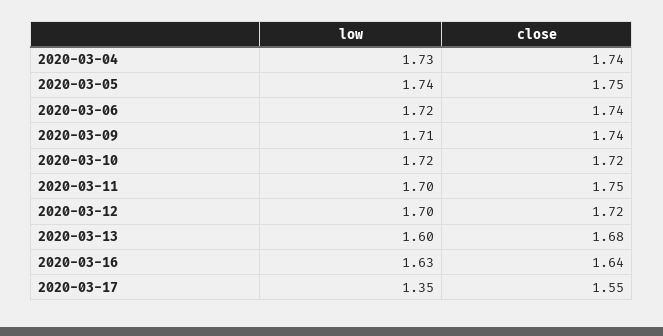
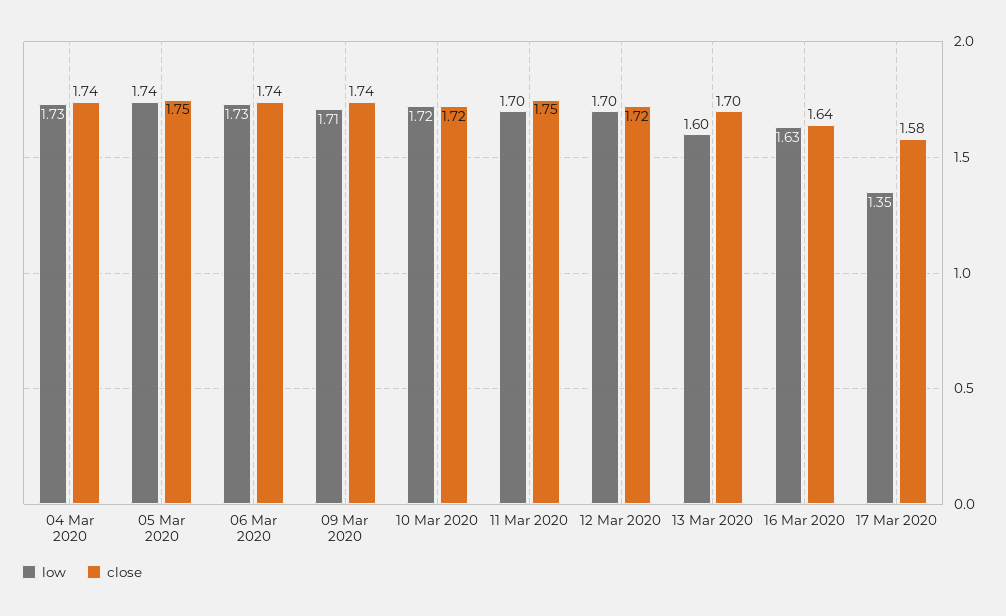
low, 2020-03-06: 1.72 -> 1.73
close, 2020-03-13: 1.68 -> 1.7
close, 2020-03-17: 1.55 -> 1.58

